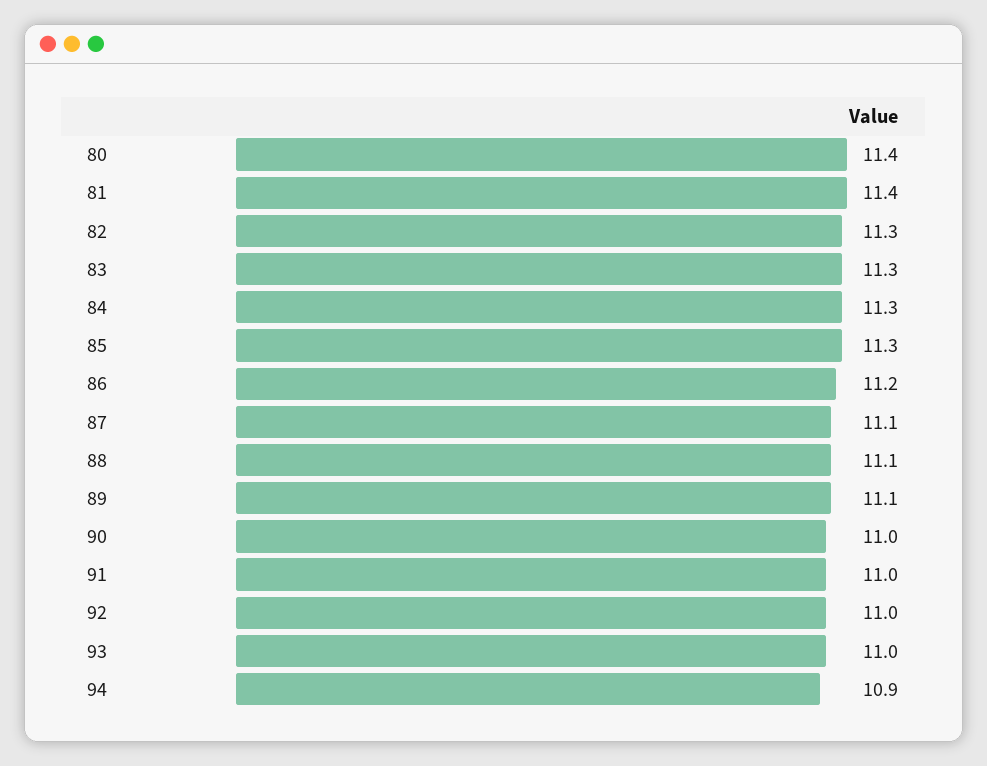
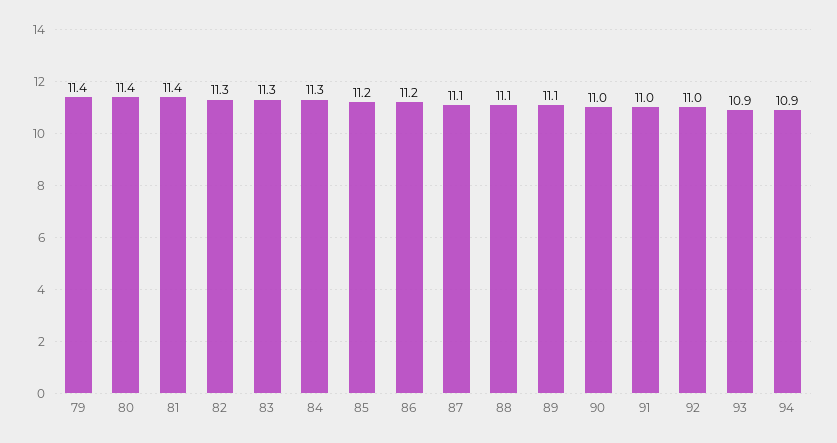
85: 11.3 -> 11.2
93: 11 -> 10.9
79: none -> 11.4

